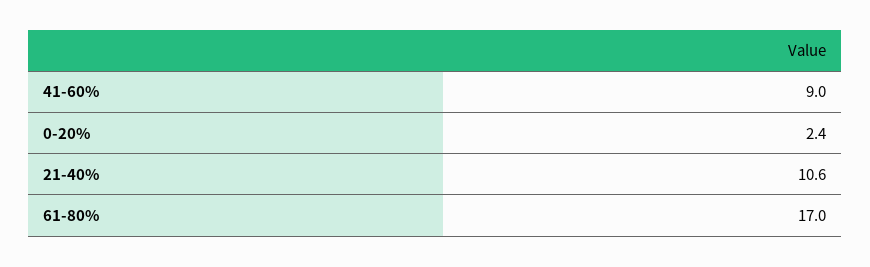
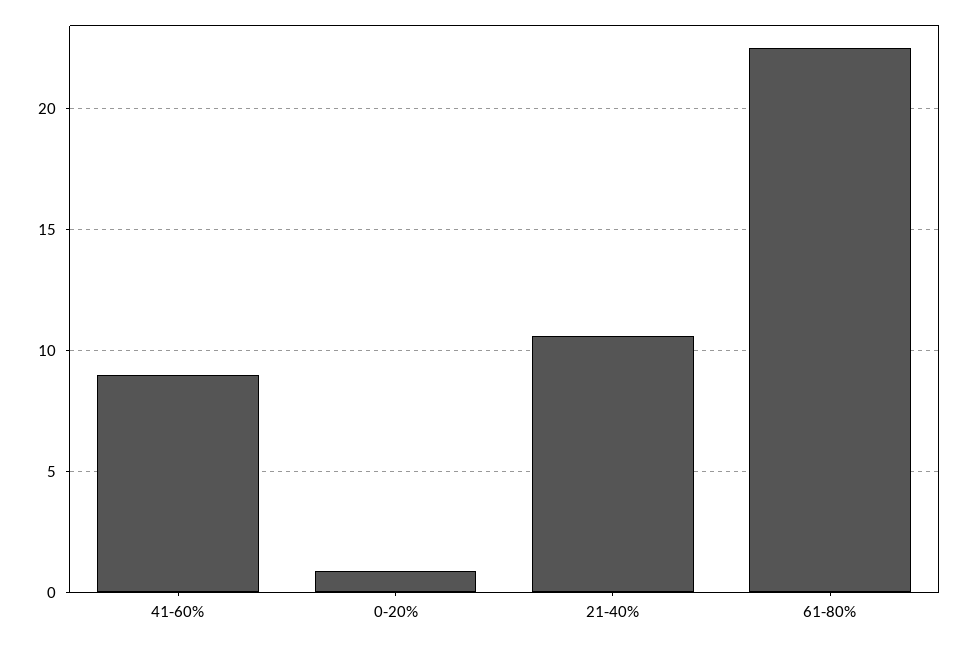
0-20%: 2.4 -> 1
61-80%: 17 -> 22.5

